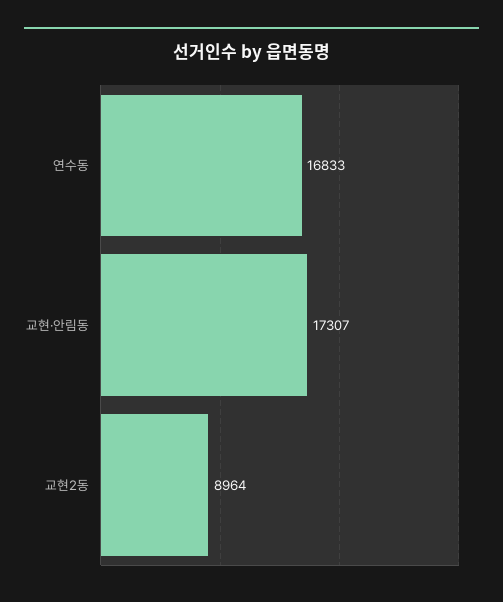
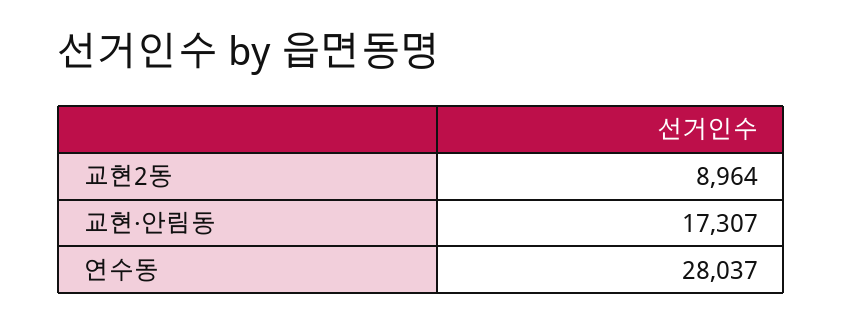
연수동: 16833 -> 28037

